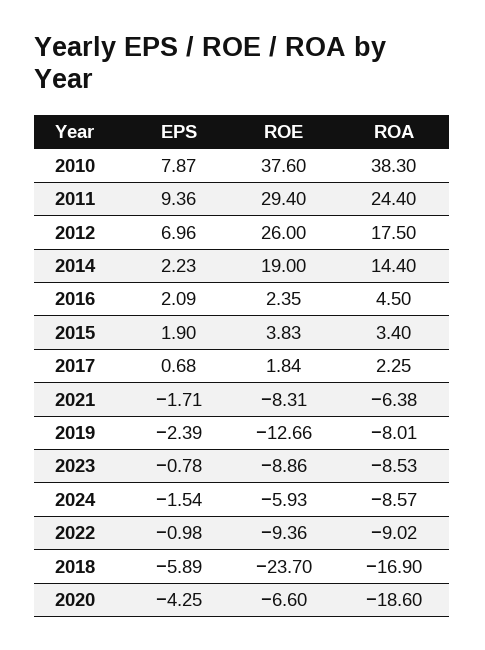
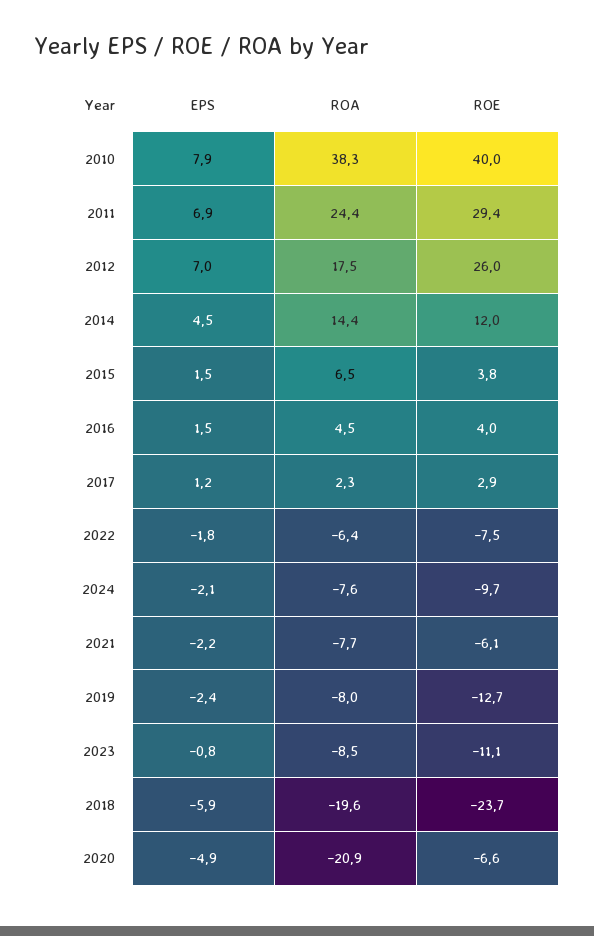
ROE, 2010: 37.6 -> 40
EPS, 2011: 9.36 -> 6.9
EPS, 2014: 2.23 -> 4.5
ROE, 2014: 19 -> 12
EPS, 2016: 2.09 -> 1.5
ROE, 2016: 2.35 -> 4
EPS, 2015: 1.9 -> 1.5
ROA, 2015: 3.4 -> 6.5
EPS, 2017: 0.68 -> 1.2
ROE, 2017: 1.84 -> 2.9
EPS, 2021: -1.71 -> -2.2
ROE, 2021: -8.31 -> -6.1
ROA, 2021: -6.38 -> -7.7
ROE, 2023: -8.86 -> -11.1
EPS, 2024: -1.54 -> -2.1
ROE, 2024: -5.93 -> -9.7
ROA, 2024: -8.57 -> -7.6
EPS, 2022: -0.98 -> -1.8
ROE, 2022: -9.36 -> -7.5
ROA, 2022: -9.02 -> -6.4
ROA, 2018: -16.9 -> -19.6
EPS, 2020: -4.25 -> -4.9
ROA, 2020: -18.6 -> -20.9

